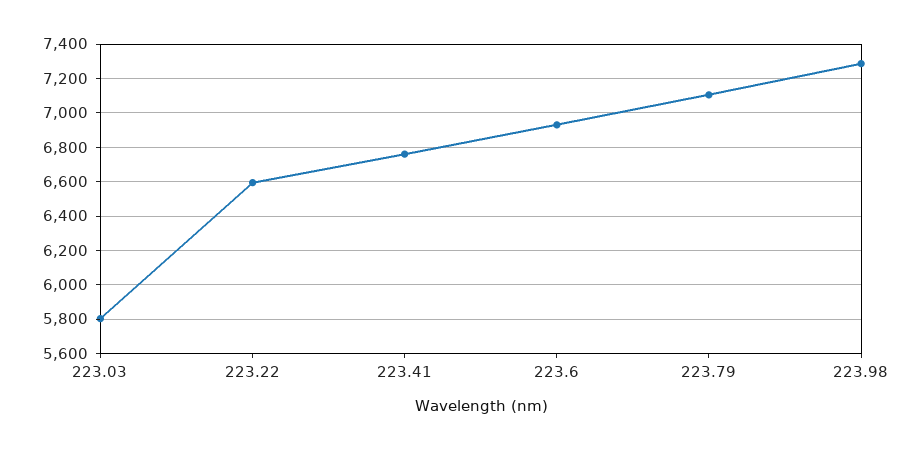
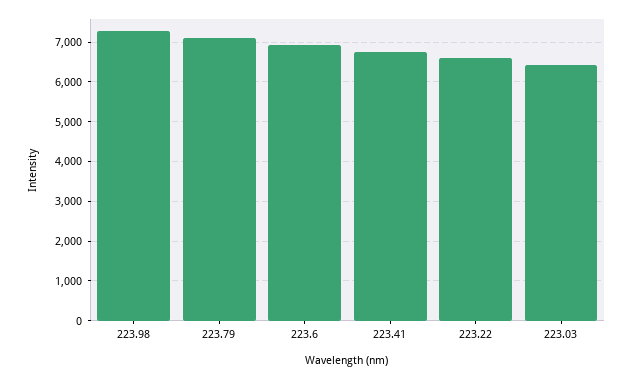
223.03: 5800 -> 6400

